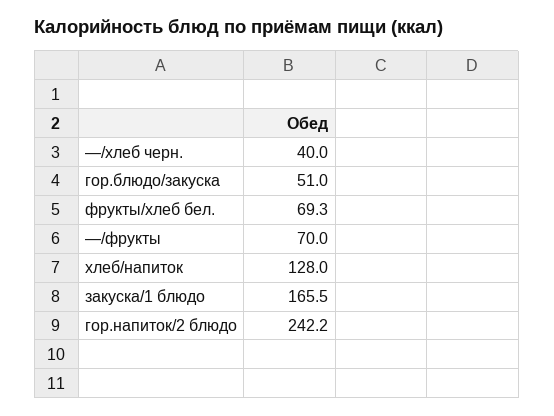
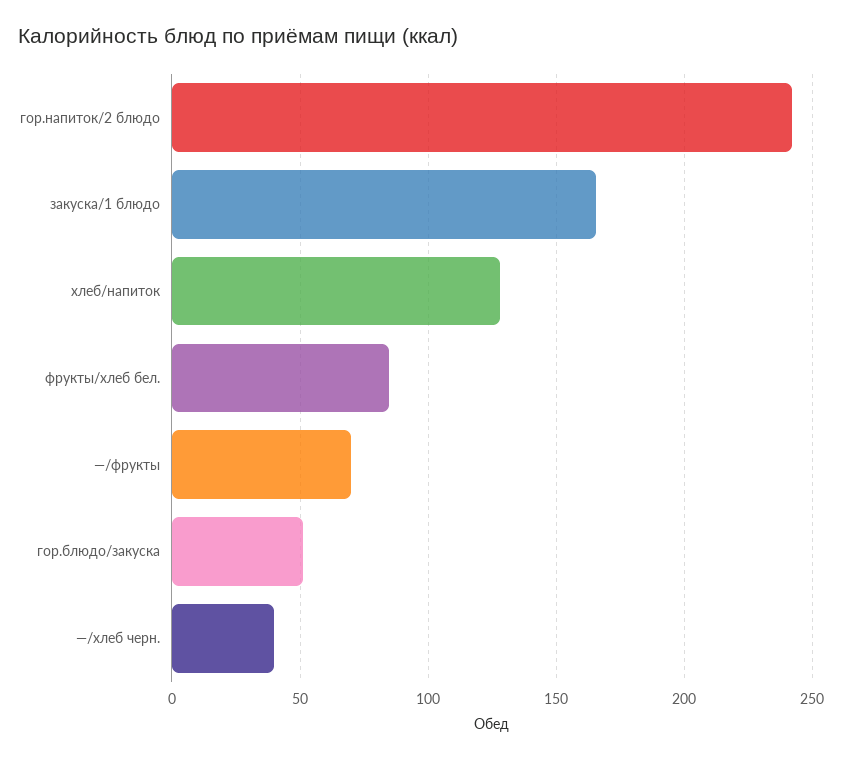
фрукты/хлеб бел.: 69.3 -> 85

